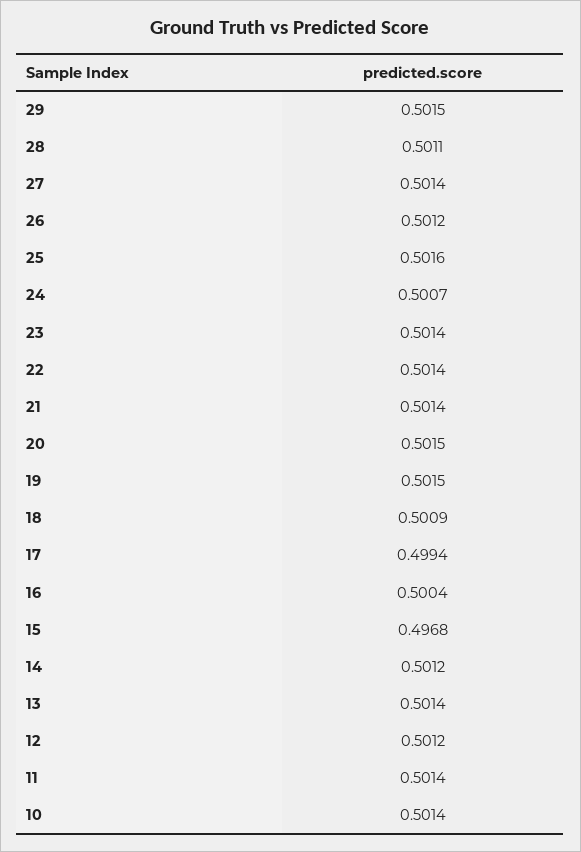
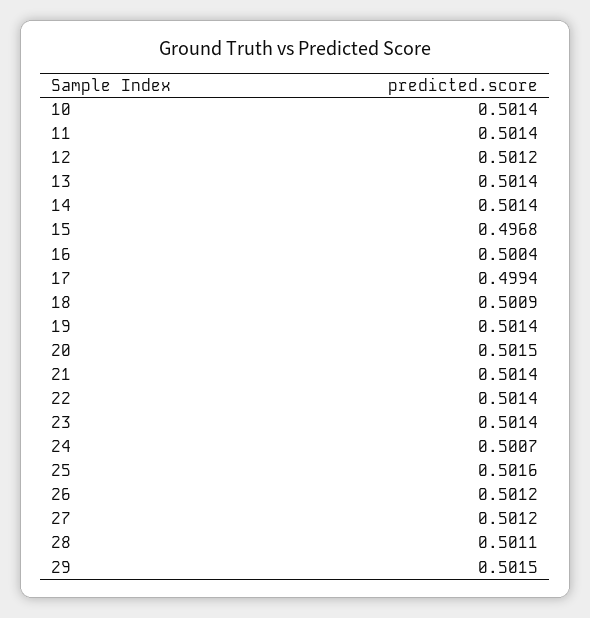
27: 0.5014 -> 0.5012
19: 0.5015 -> 0.5014
14: 0.5012 -> 0.5014

